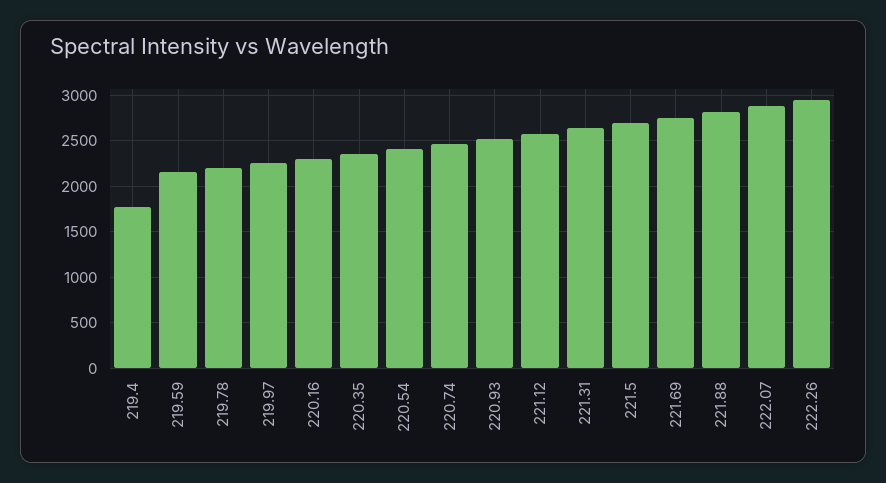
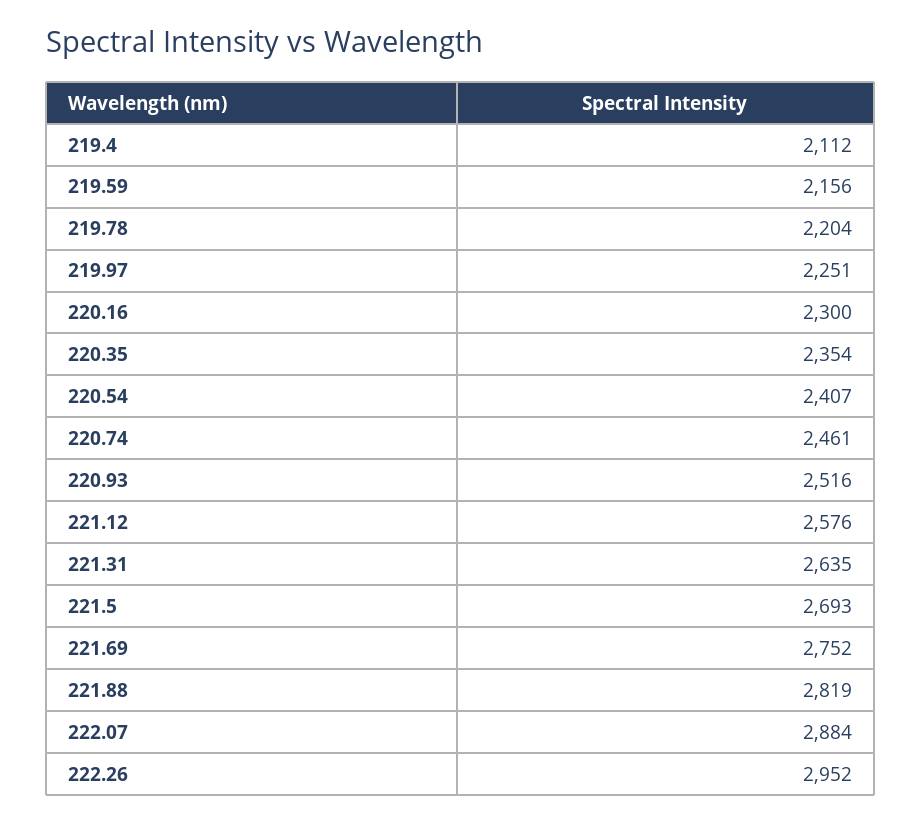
219.4: 1800 -> 2112

